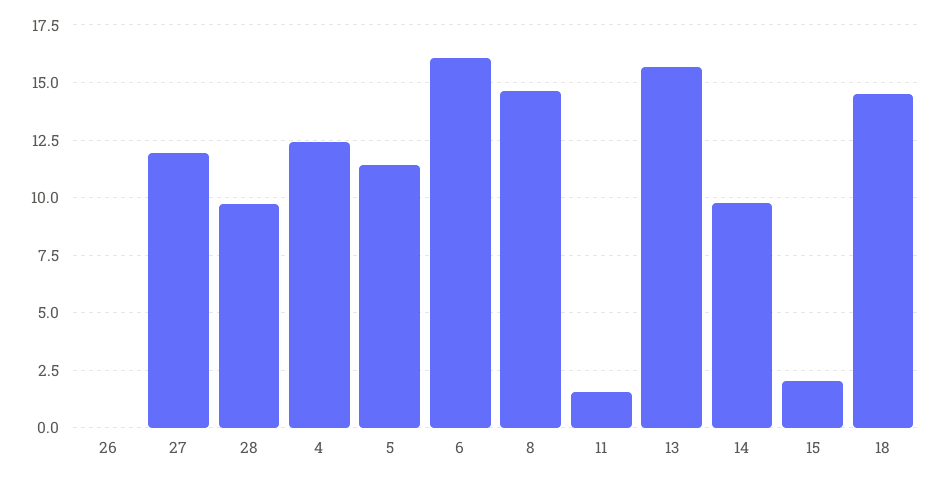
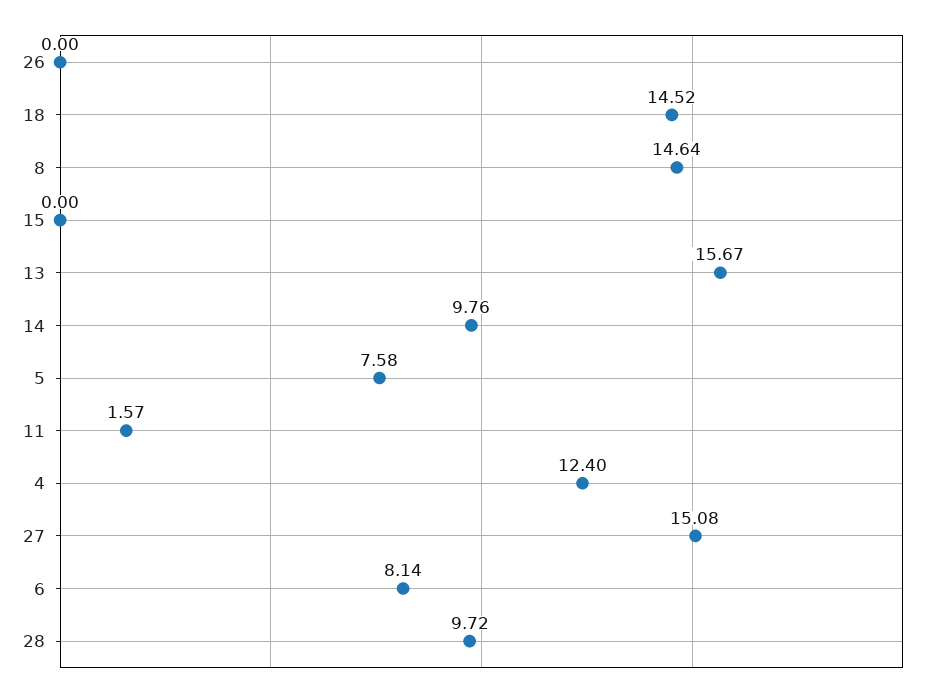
27: 12 -> 15.08
5: 11.5 -> 7.58
6: 16 -> 8.14
15: 2 -> 0

